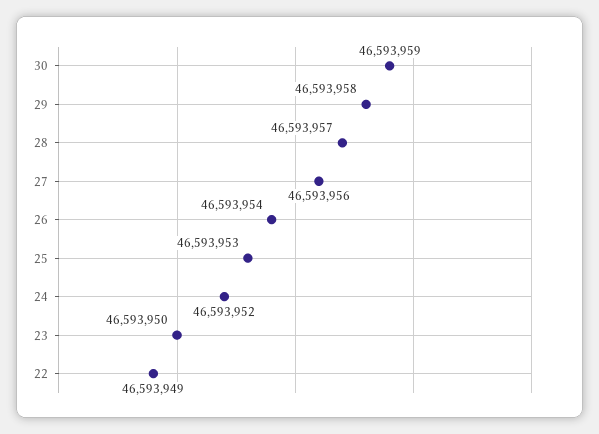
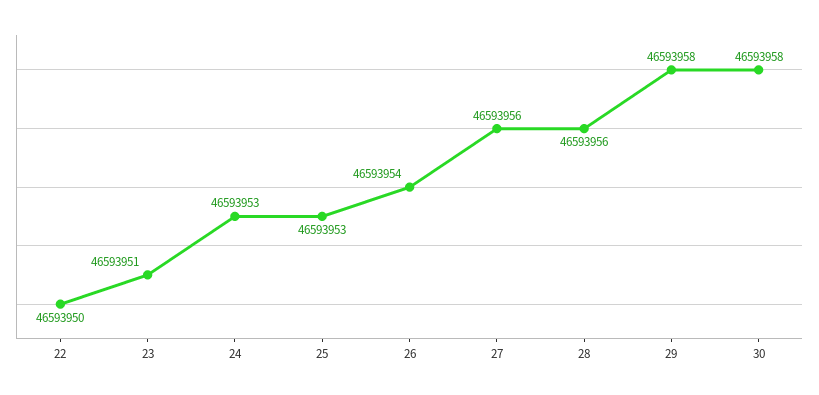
30: 46593959 -> 46593958
28: 46593957 -> 46593956
24: 46593952 -> 46593953
23: 46593950 -> 46593951
22: 46593949 -> 46593950

